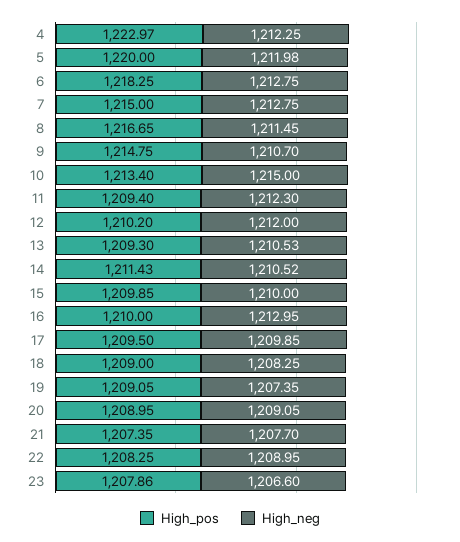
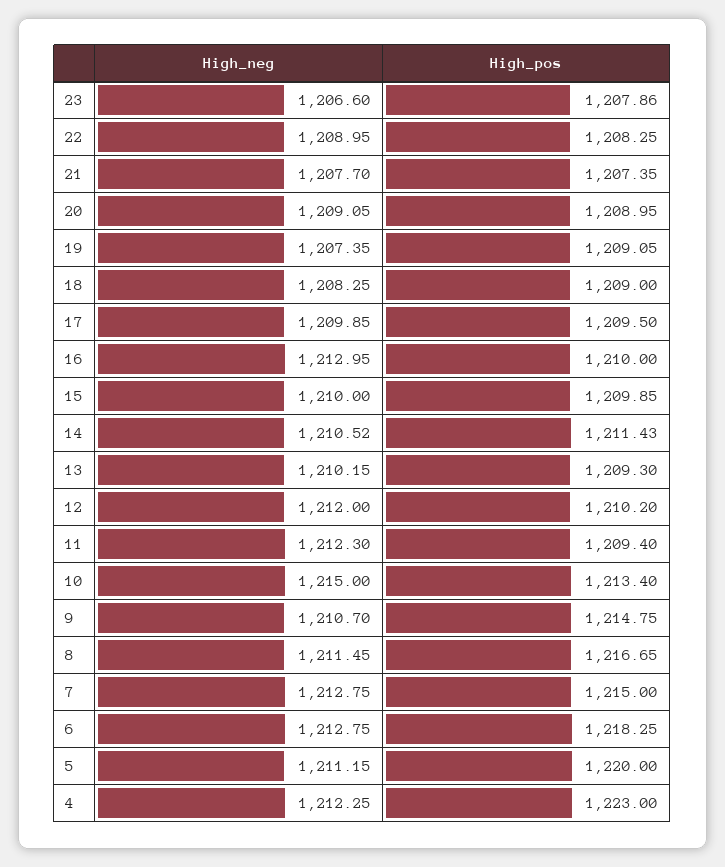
High_pos, 4: 1222.97 -> 1223
High_neg, 5: 1211.98 -> 1211.15
High_neg, 13: 1210.53 -> 1210.15

